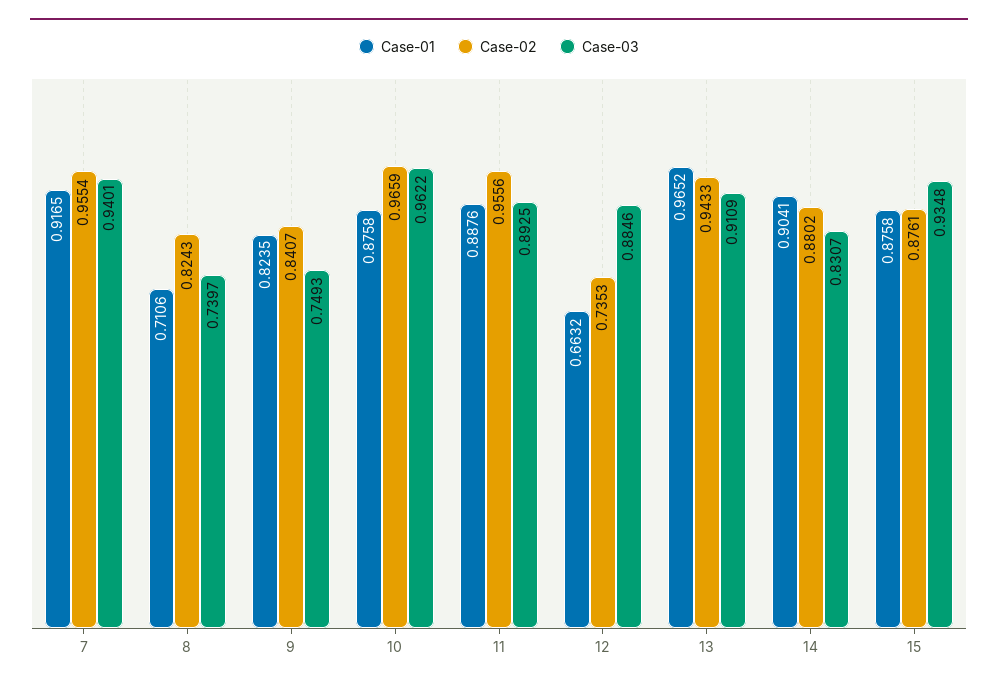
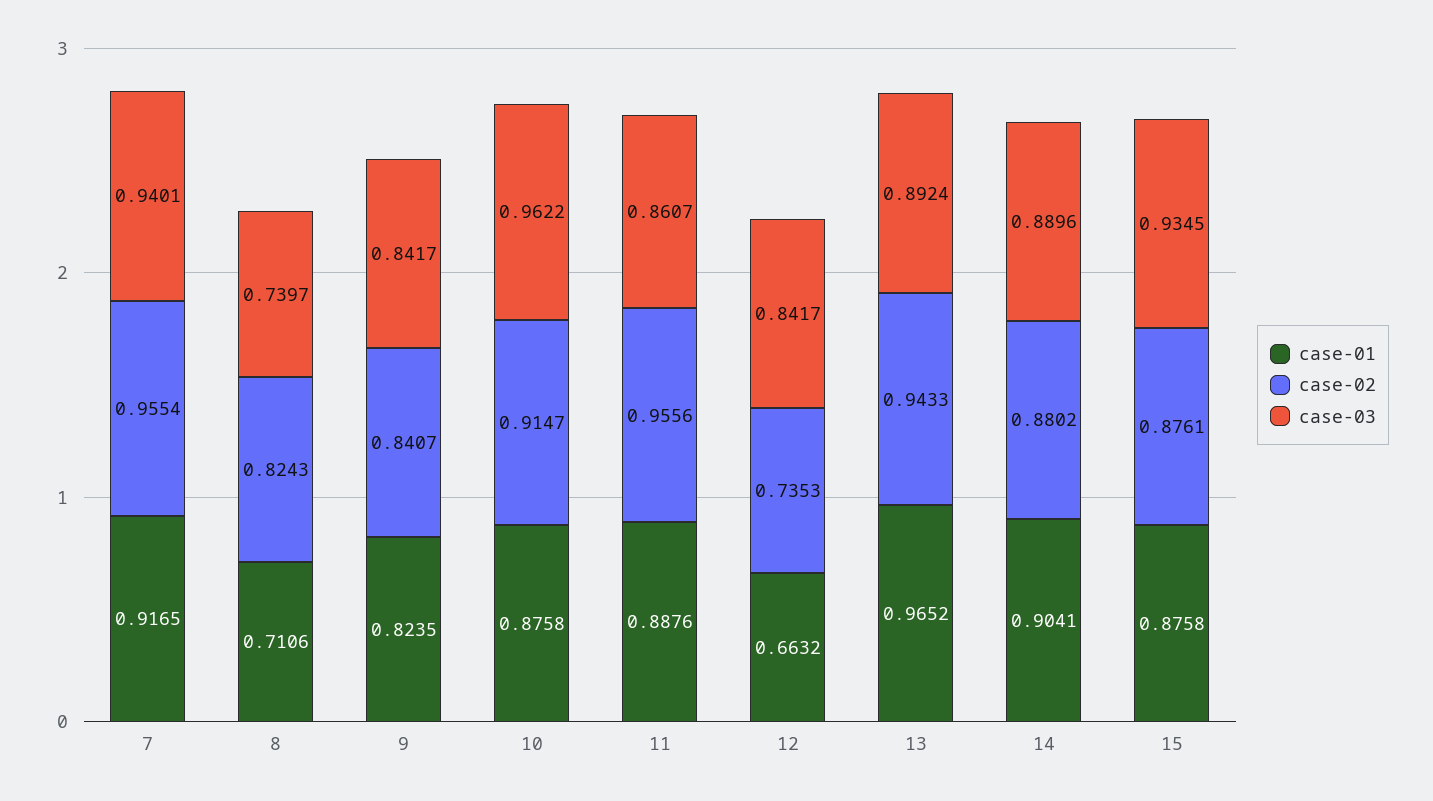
Case-03, 9: 0.7493 -> 0.8417
Case-02, 10: 0.9659 -> 0.9147
Case-03, 11: 0.8925 -> 0.8607
Case-03, 12: 0.8846 -> 0.8417
Case-03, 13: 0.9109 -> 0.8924
Case-03, 14: 0.8307 -> 0.8896
Case-03, 15: 0.9348 -> 0.9345

